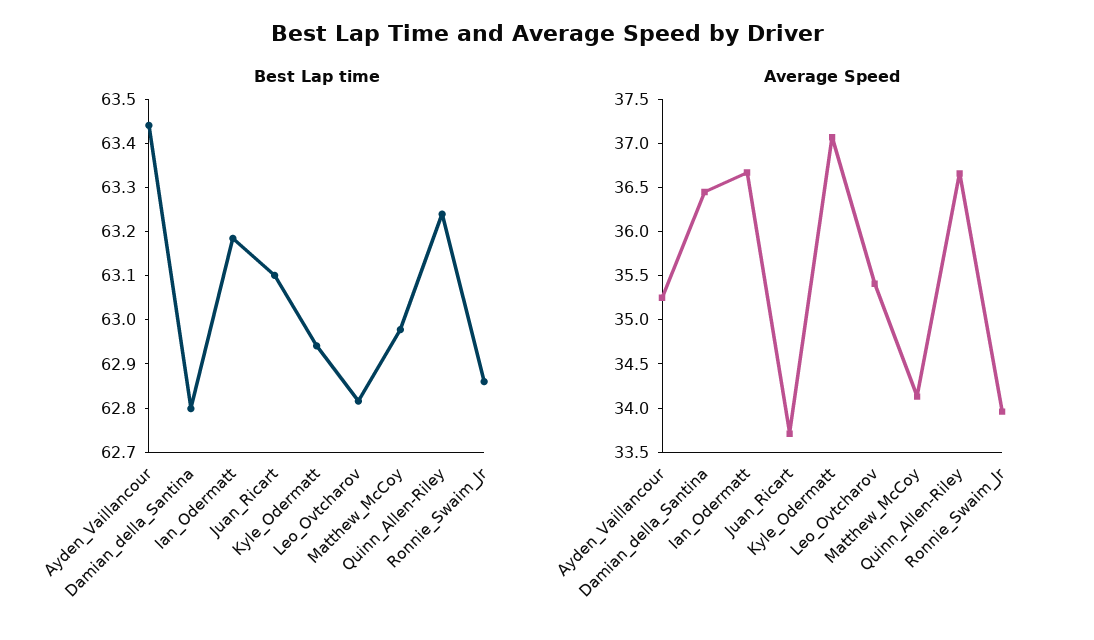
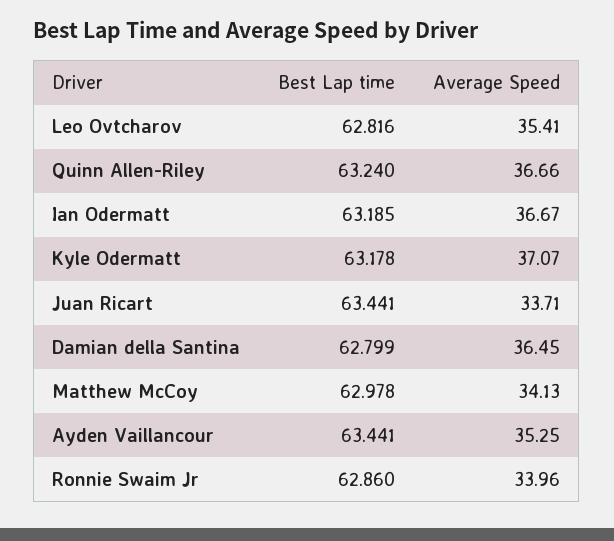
Best Lap time, Juan_Ricart: 63.1 -> 63.441
Best Lap time, Kyle_Odermatt: 62.94 -> 63.178

